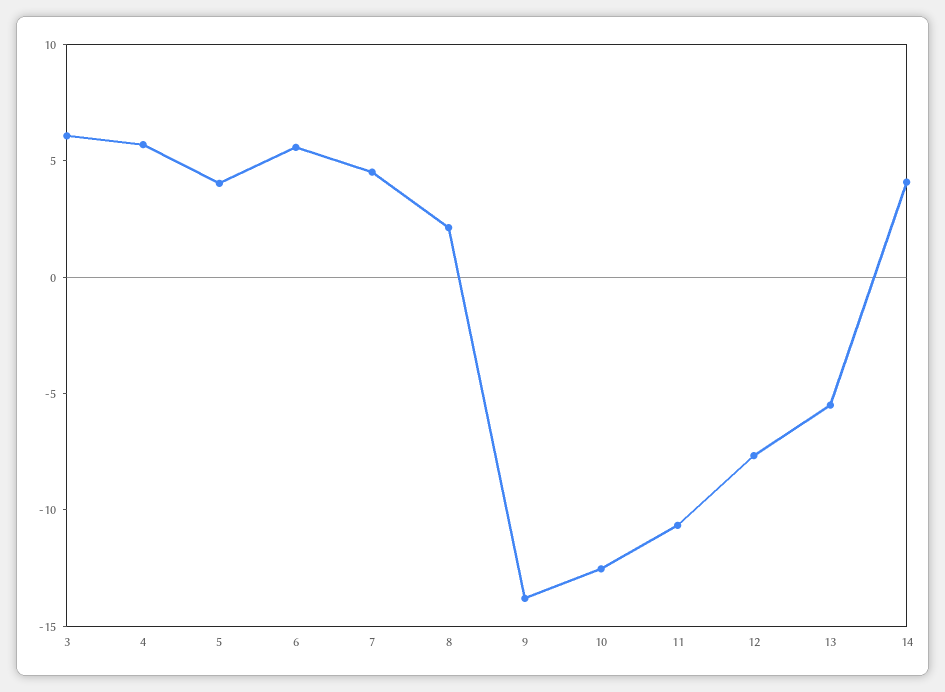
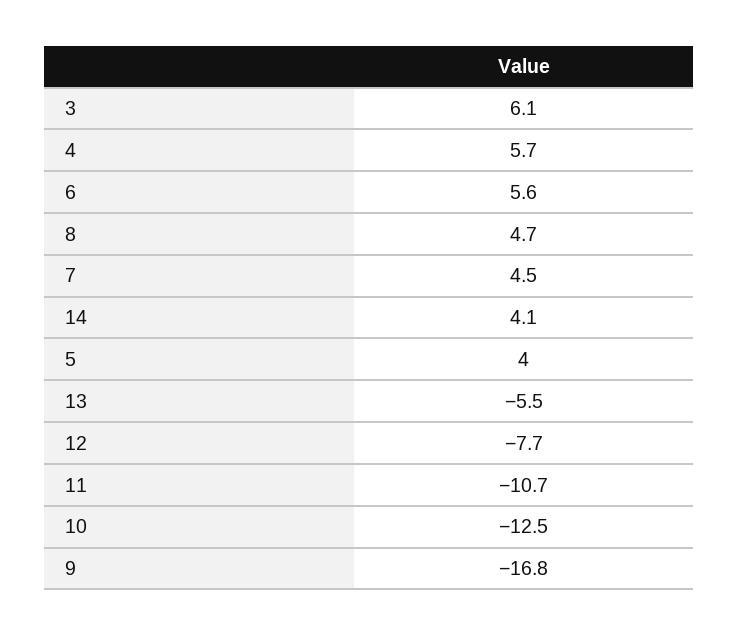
8: 2 -> 4.7
9: -14 -> -16.8

